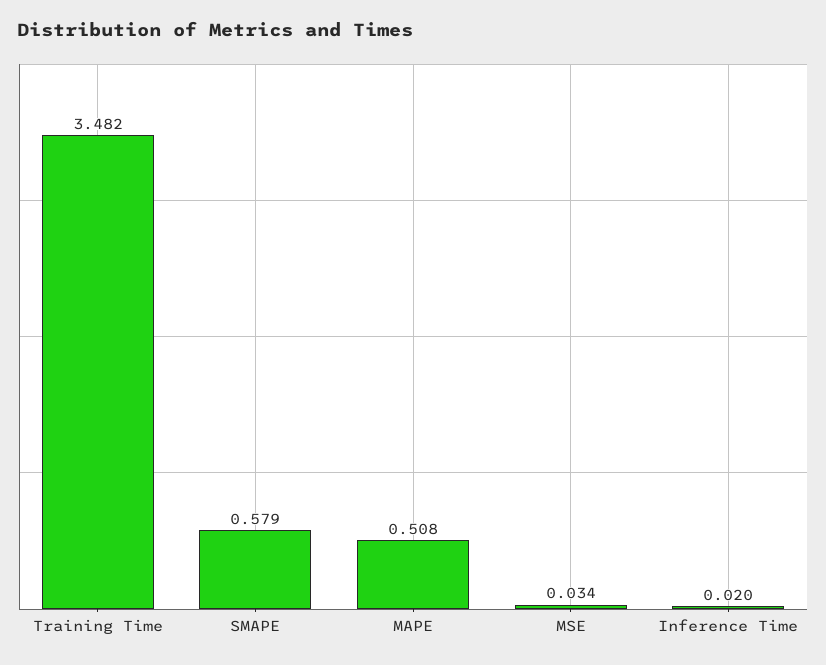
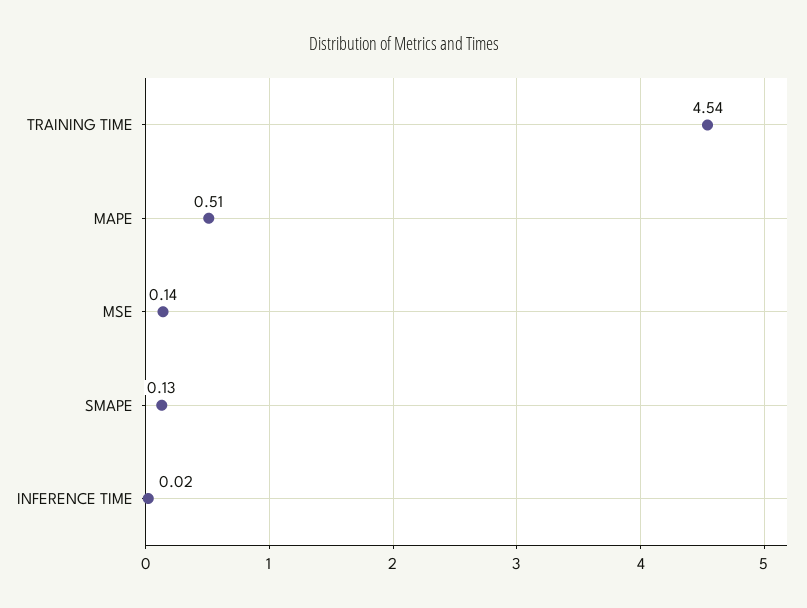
Training Time: 3.482 -> 4.54
SMAPE: 0.579 -> 0.13
MSE: 0.034 -> 0.14

